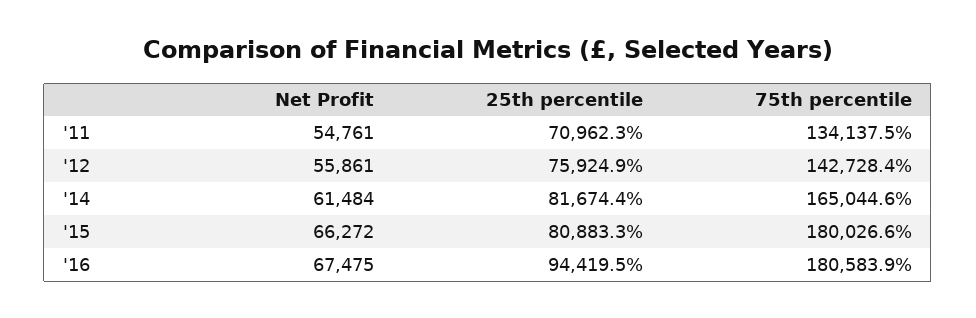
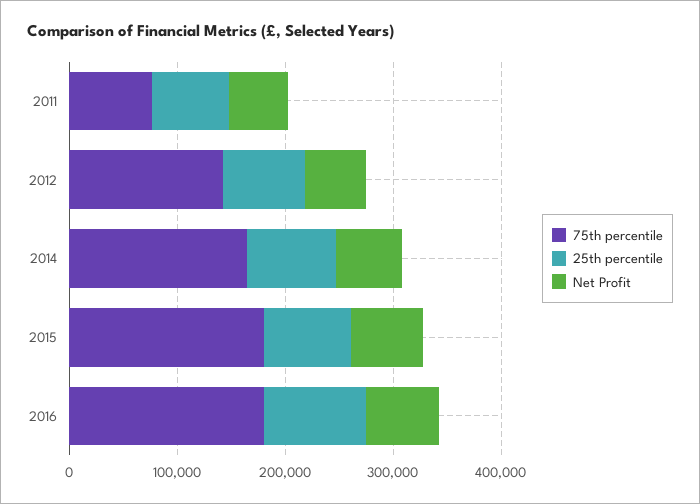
75th percentile, '11: 134137.5 -> 80000

